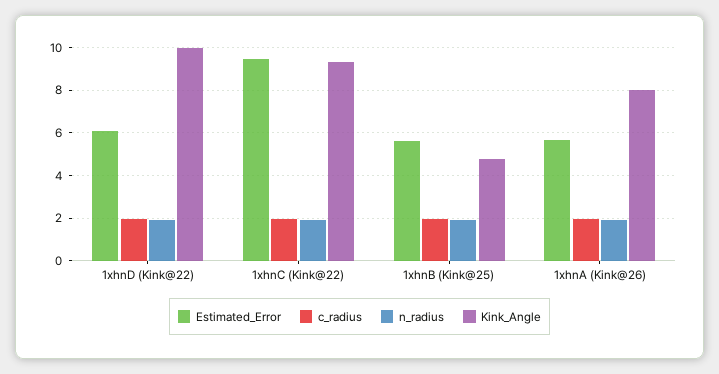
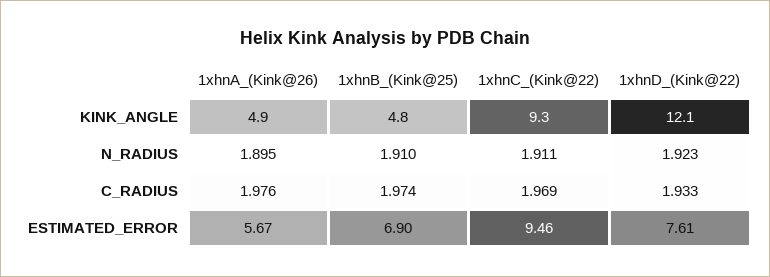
Estimated_Error, 1xhnD (Kink@22): 6 -> 7.61
Kink_Angle, 1xhnD (Kink@22): 10 -> 12.1
Estimated_Error, 1xhnB (Kink@25): 5.5 -> 6.9
Kink_Angle, 1xhnA (Kink@26): 8 -> 4.9

